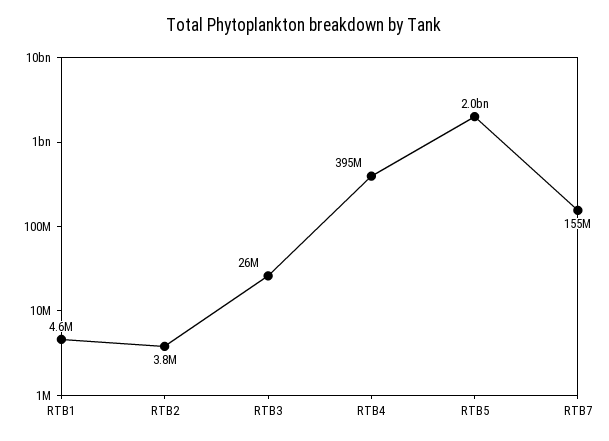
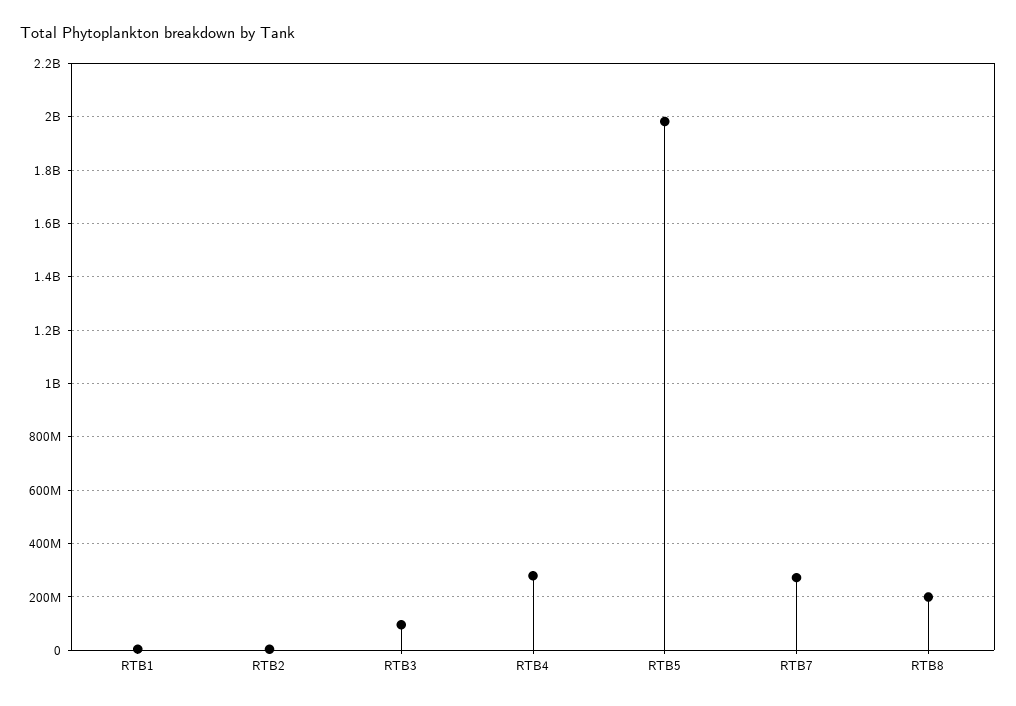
RTB3: 26000000 -> 100000000
RTB4: 395000000 -> 275000000
RTB7: 155000000 -> 275000000
RTB8: none -> 200000000

